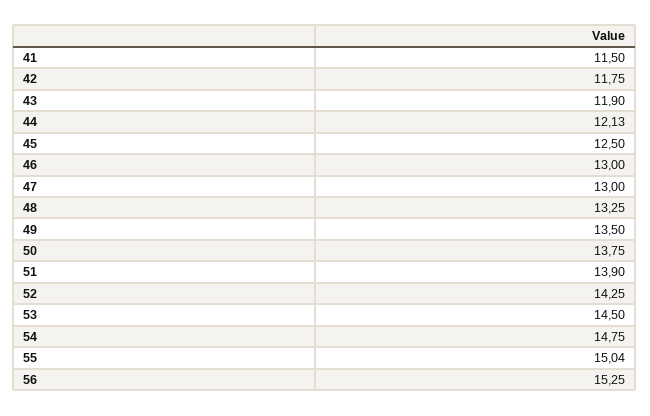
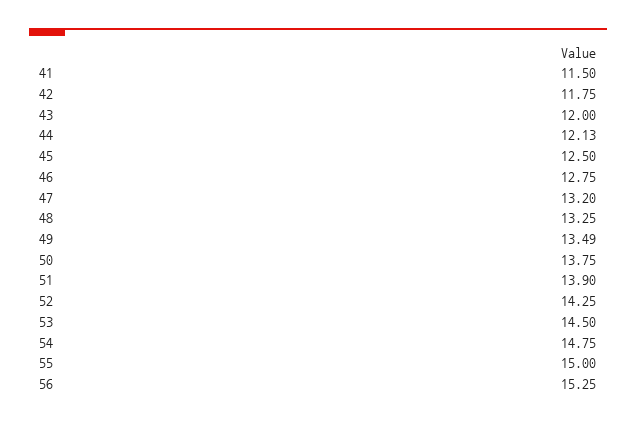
43: 11.9 -> 12
46: 13 -> 12.75
47: 13 -> 13.2
49: 13.5 -> 13.49
55: 15.04 -> 15

